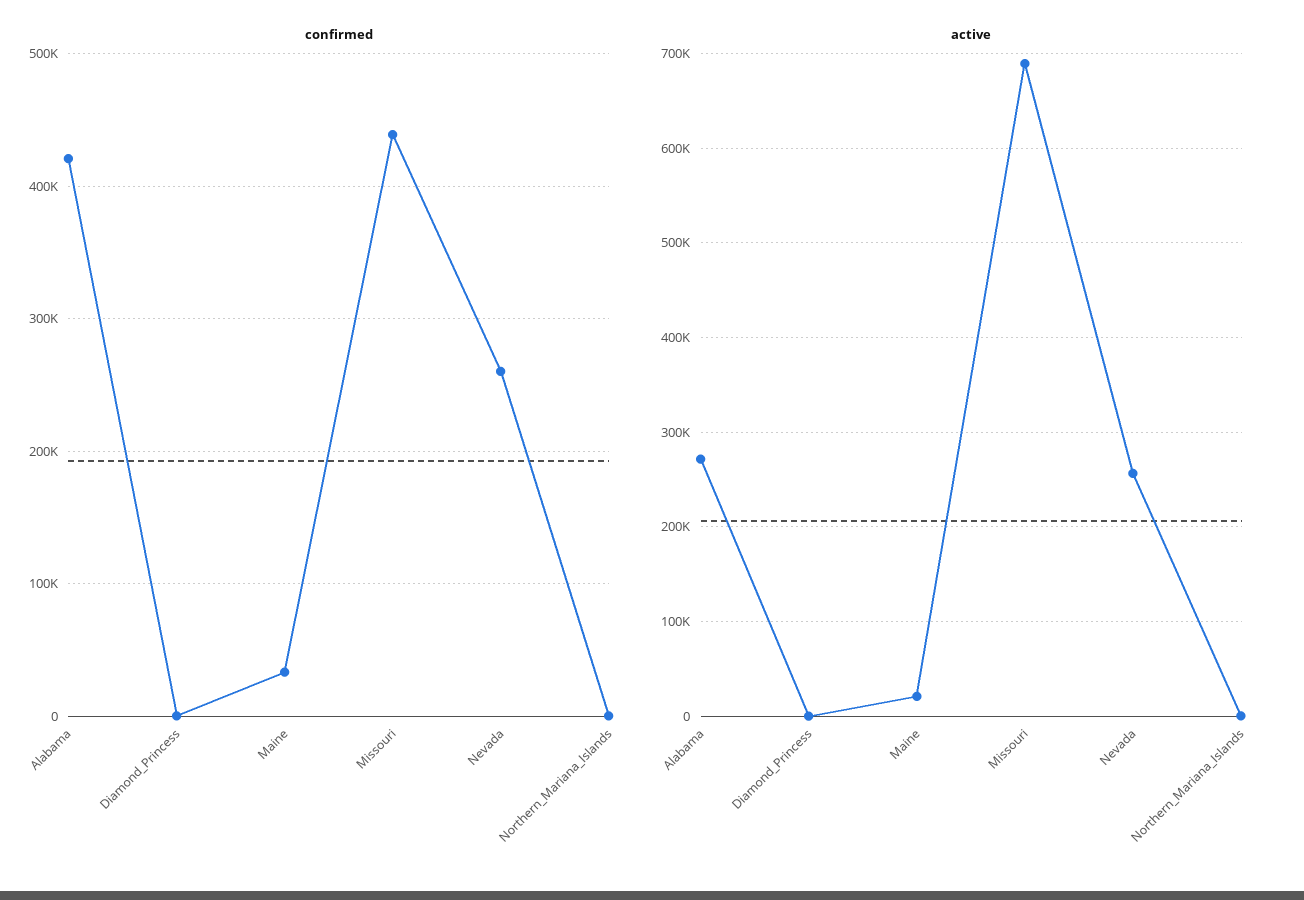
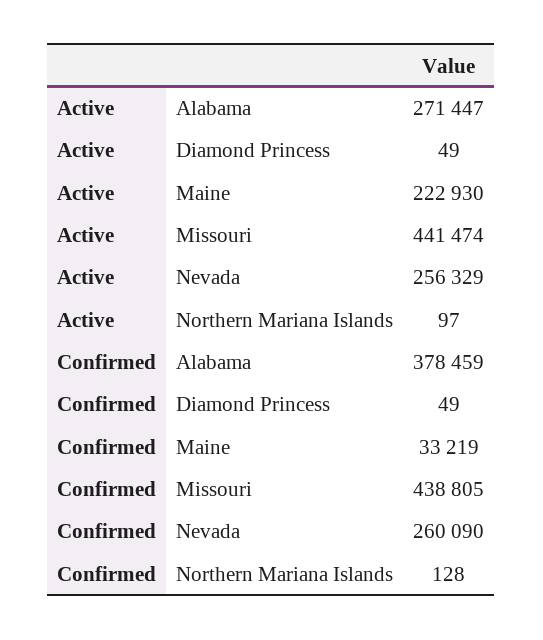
confirmed, Alabama: 420000 -> 378459
active, Maine: 20000 -> 222930
active, Missouri: 690000 -> 441474

